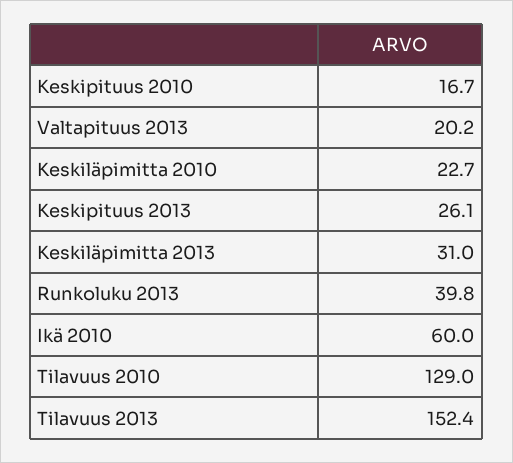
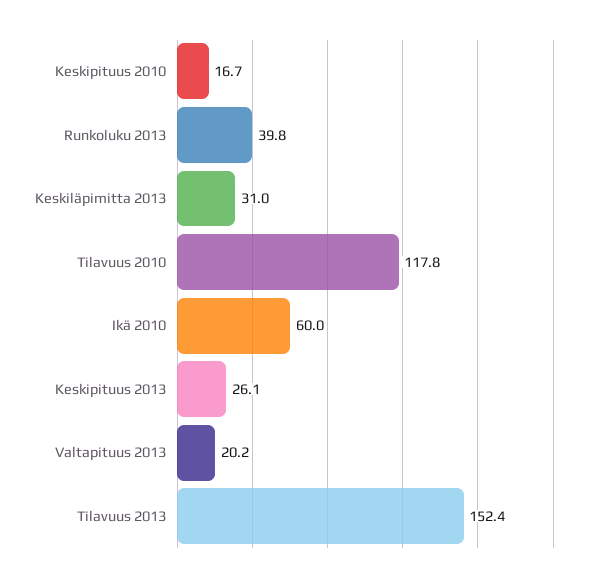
Keskiläpimitta 2010: 22.7 -> none
Tilavuus 2010: 129 -> 117.8

